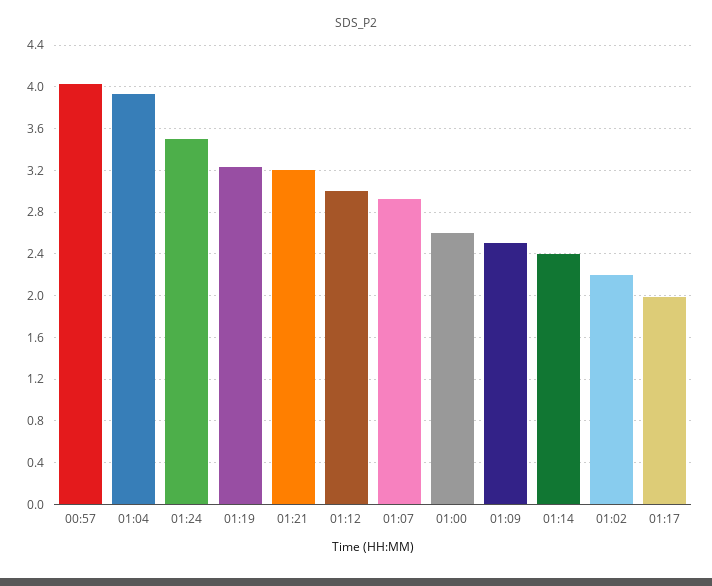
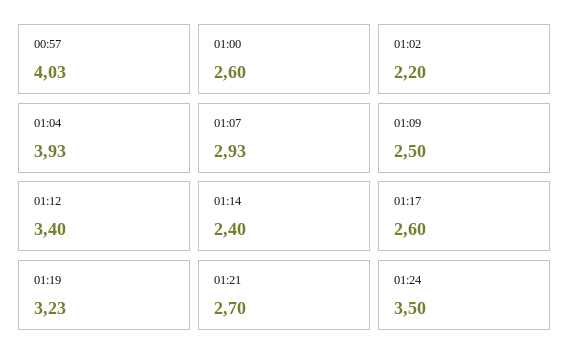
01:21: 3.2 -> 2.7
01:12: 3 -> 3.4
01:17: 2 -> 2.6

